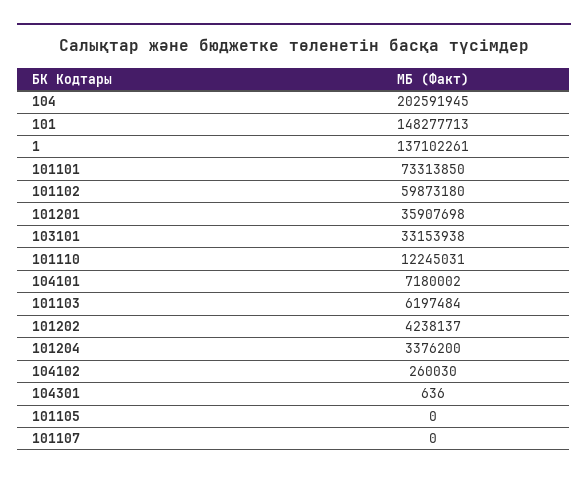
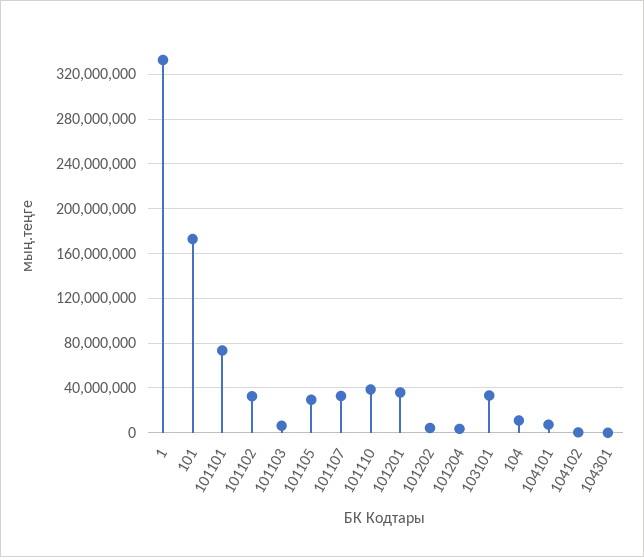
104: 202591945 -> 10000000
101: 148277713 -> 170000000
1: 137102261 -> 330000000
101102: 59873180 -> 30000000
101110: 12245031 -> 40000000
101105: 0 -> 30000000
101107: 0 -> 30000000

